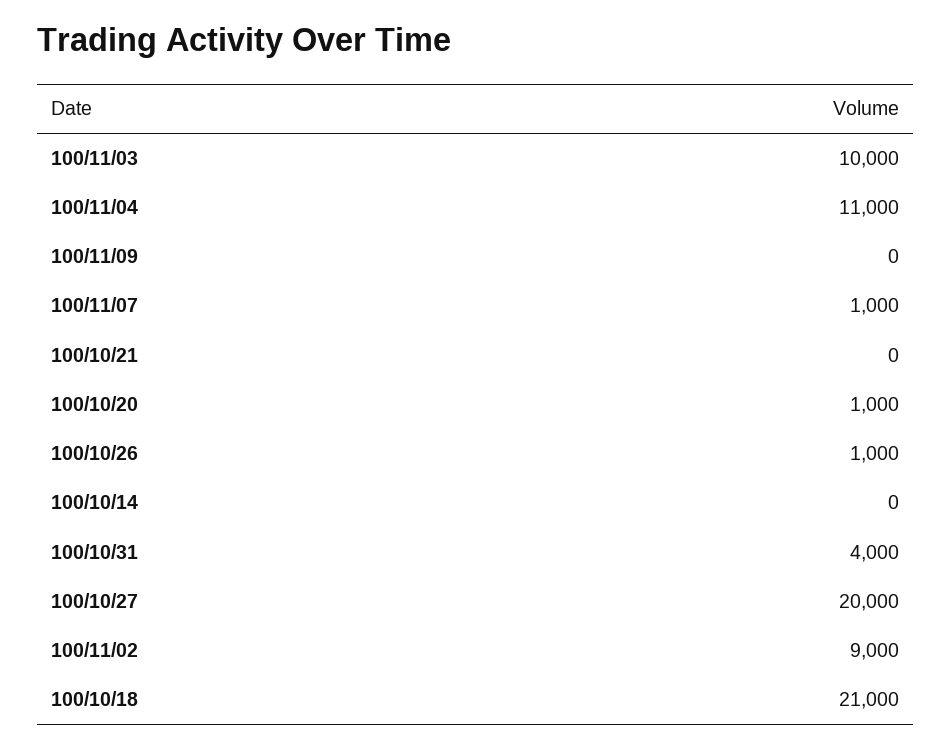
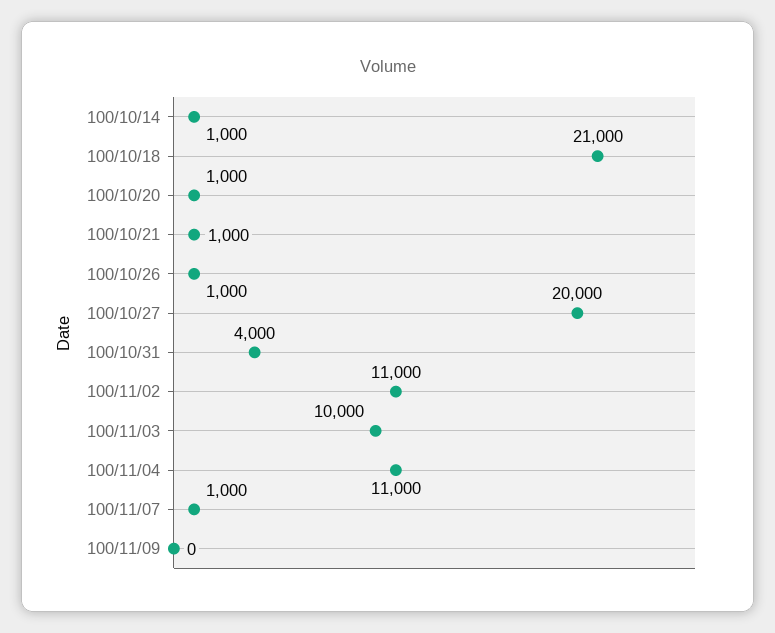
100/10/21: 0 -> 1000
100/10/14: 0 -> 1000
100/11/02: 9000 -> 11000

